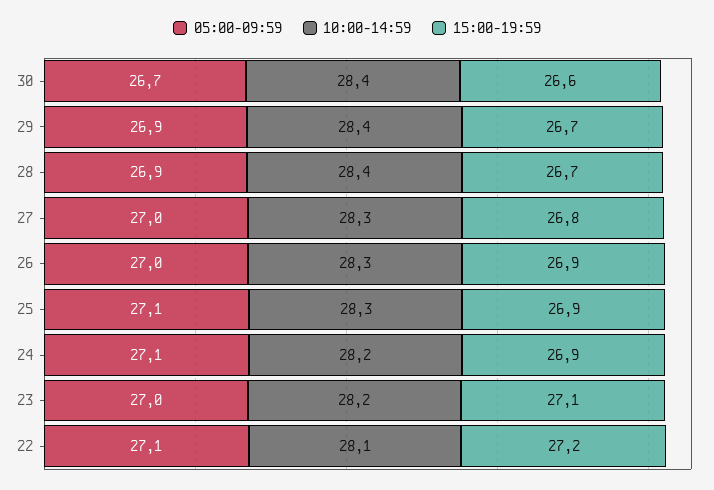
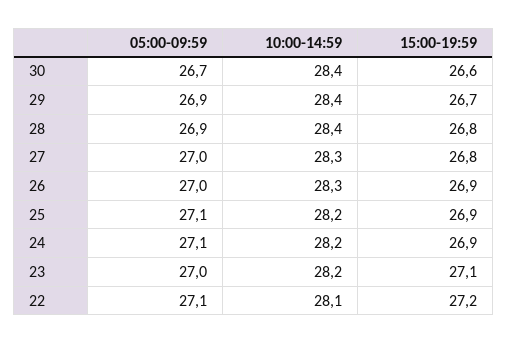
15:00-19:59, 28: 26.7 -> 26.8
10:00-14:59, 25: 28.3 -> 28.2

